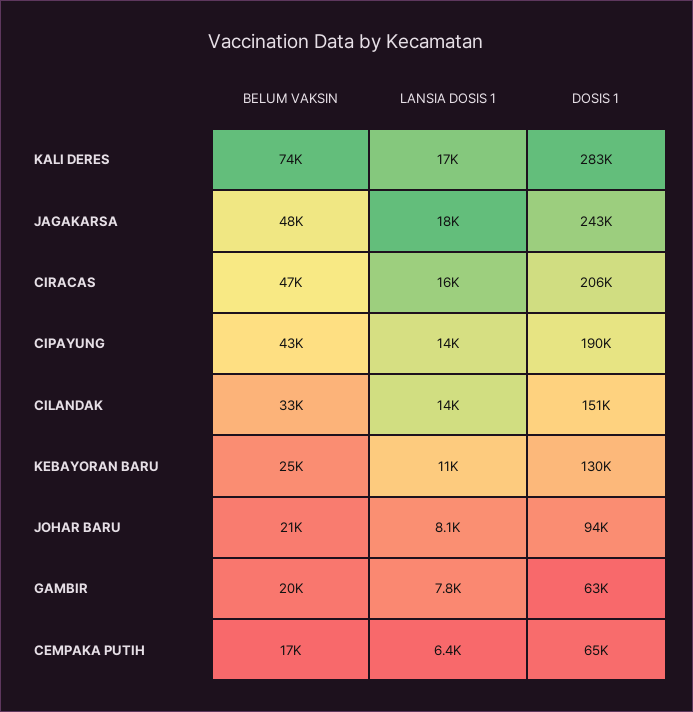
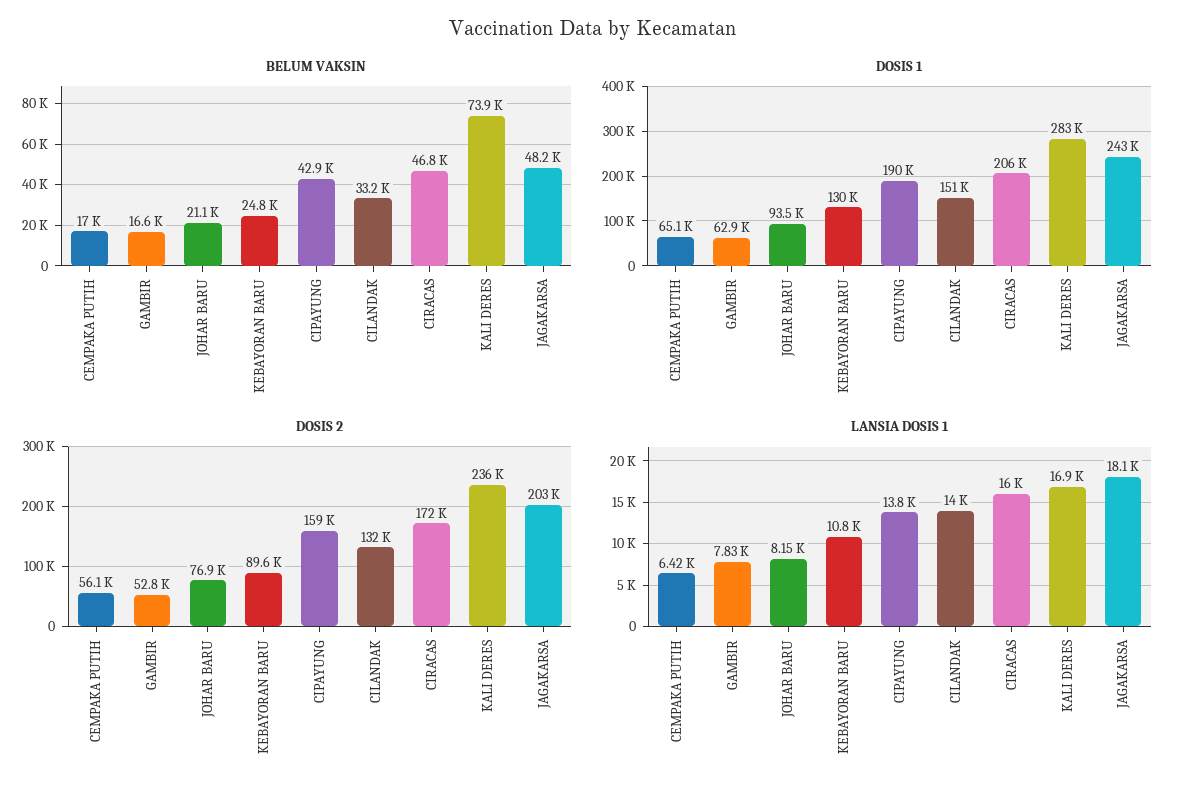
BELUM VAKSIN, GAMBIR: 20000 -> 16600
DOSIS 2, CEMPAKA PUTIH: none -> 56100
DOSIS 2, GAMBIR: none -> 52800
DOSIS 2, JOHAR BARU: none -> 76900
DOSIS 2, KEBAYORAN BARU: none -> 89600
DOSIS 2, CIPAYUNG: none -> 159000
DOSIS 2, CILANDAK: none -> 132000
DOSIS 2, CIRACAS: none -> 172000
DOSIS 2, KALI DERES: none -> 236000
DOSIS 2, JAGAKARSA: none -> 203000

